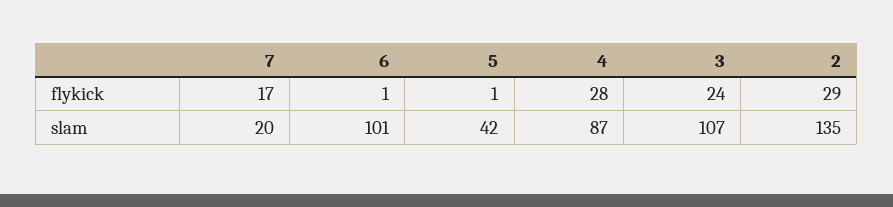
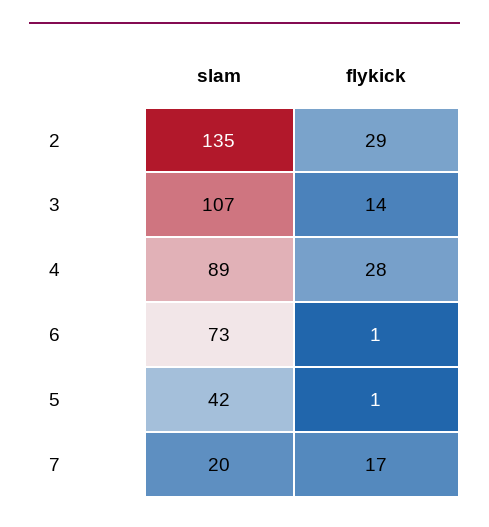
3, flykick: 24 -> 14
6, slam: 101 -> 73
4, slam: 87 -> 89

